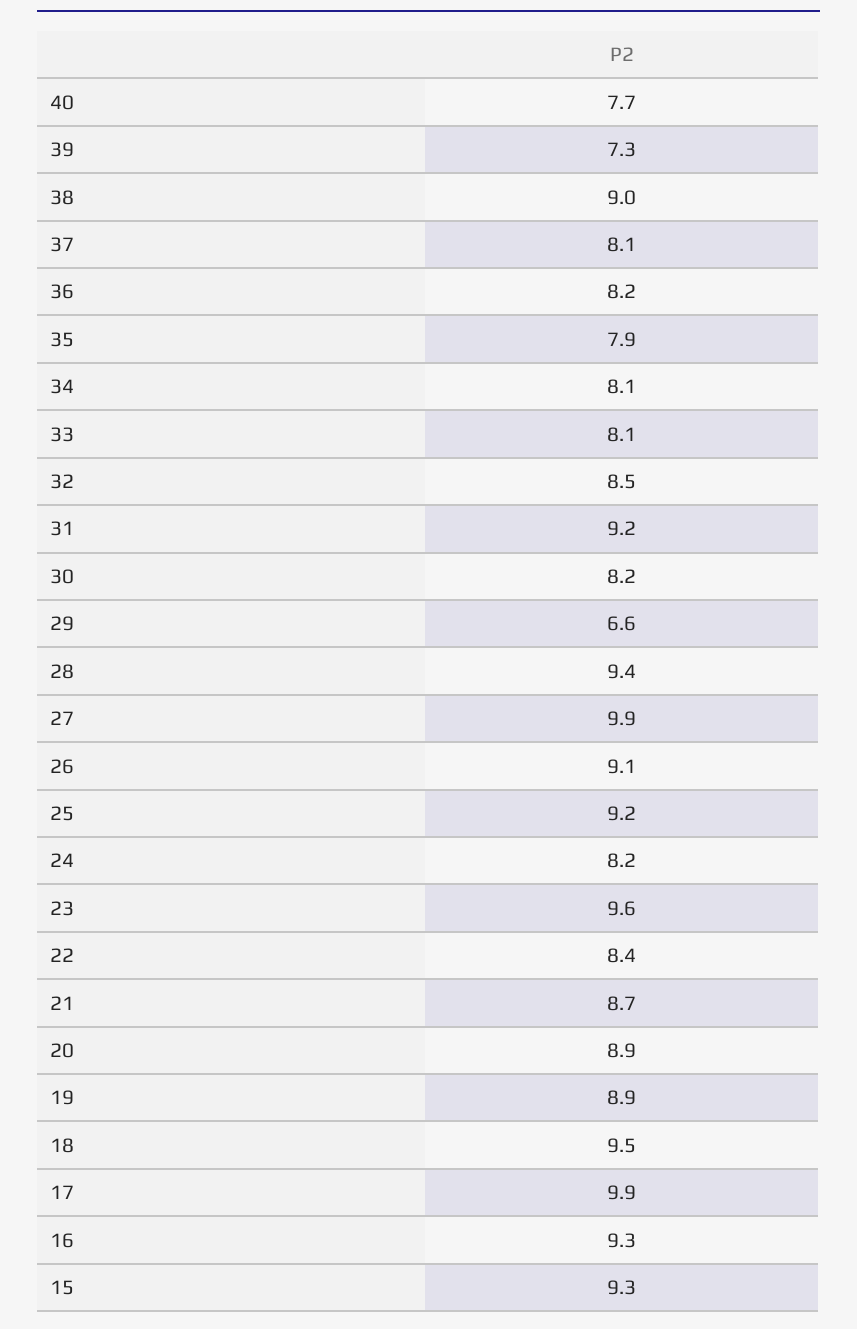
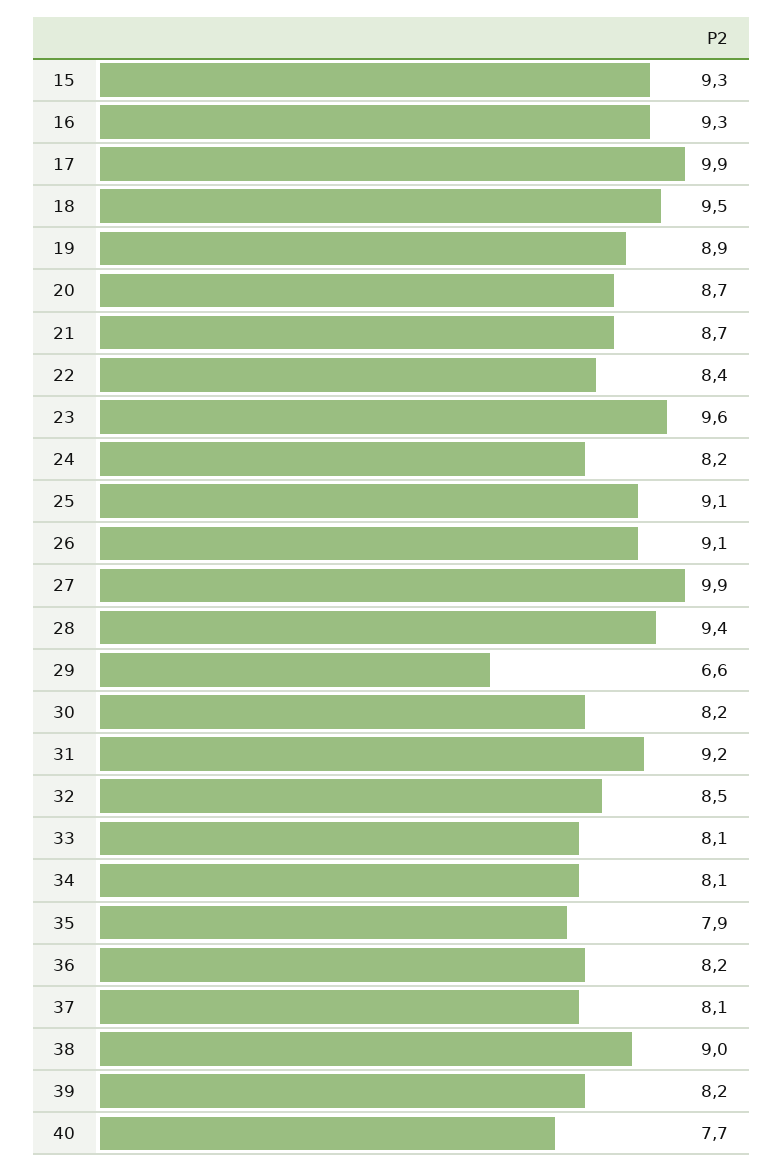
39: 7.3 -> 8.2
25: 9.2 -> 9.1
20: 8.9 -> 8.7

